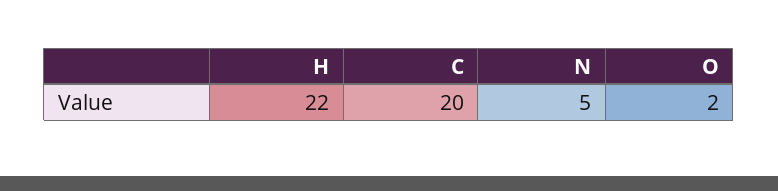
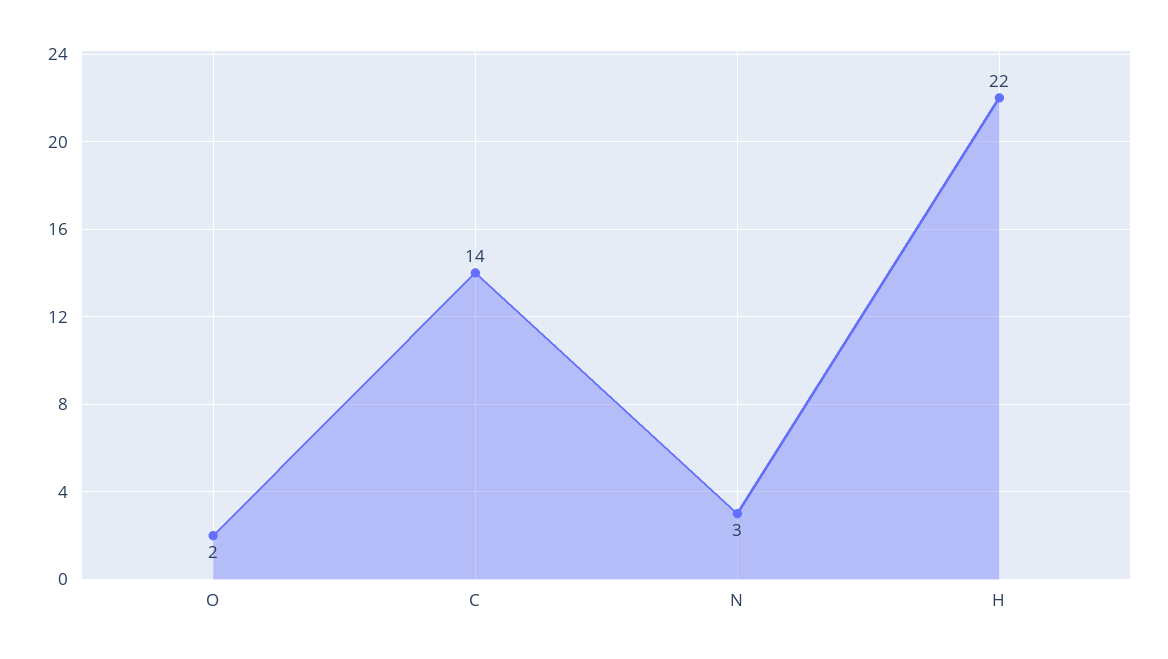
C: 20 -> 14
N: 5 -> 3

